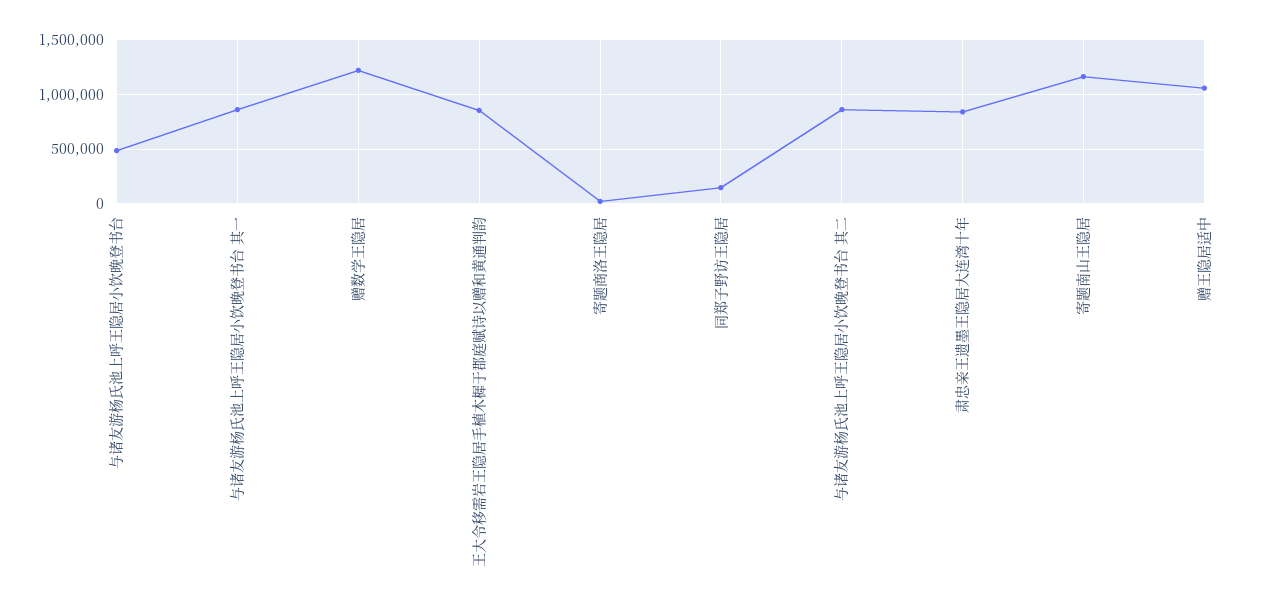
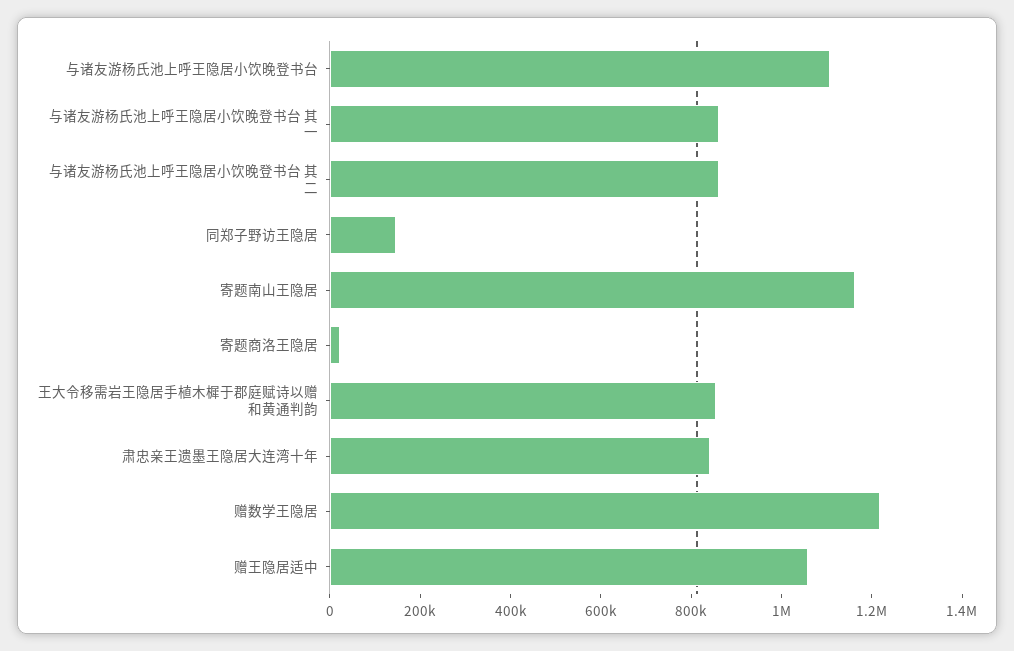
与诸友游杨氏池上呼王隐居小饮晚登书台: 500000 -> 1100000

